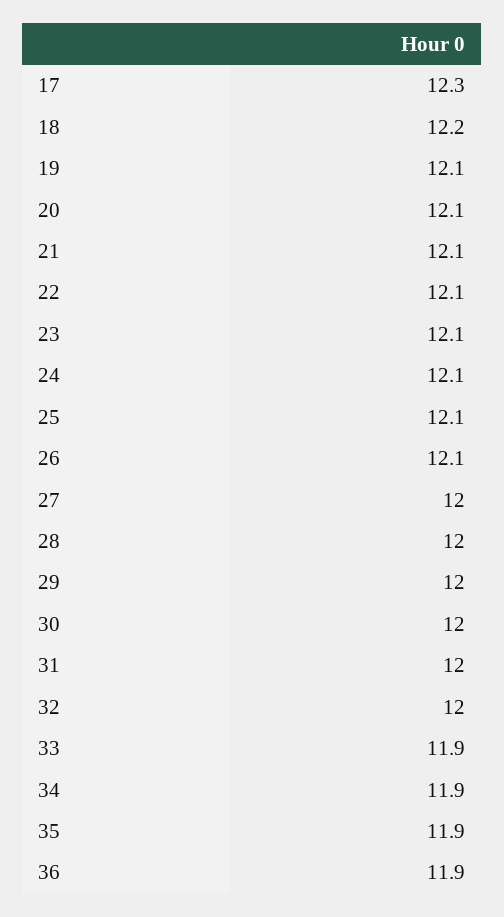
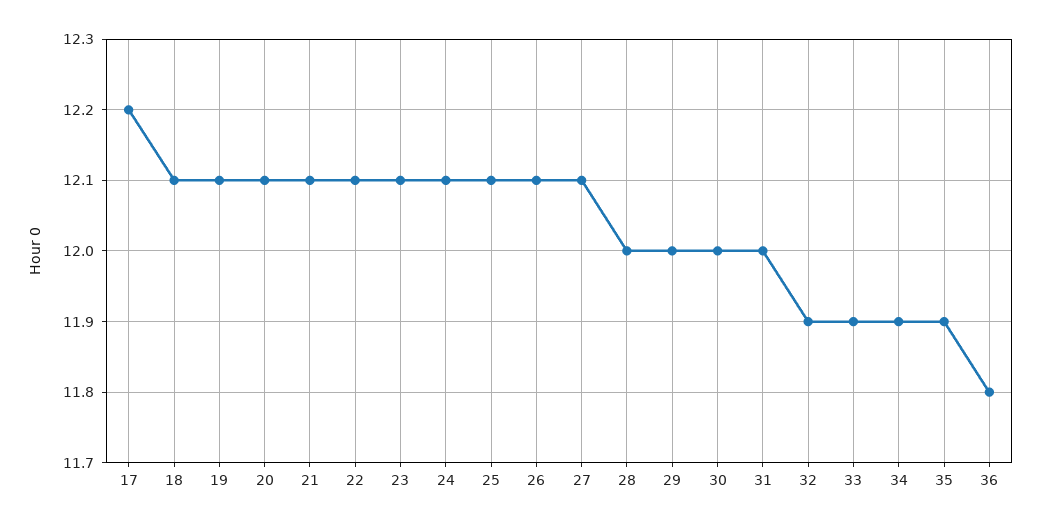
17: 12.3 -> 12.2
18: 12.2 -> 12.1
27: 12 -> 12.1
32: 12 -> 11.9
36: 11.9 -> 11.8

